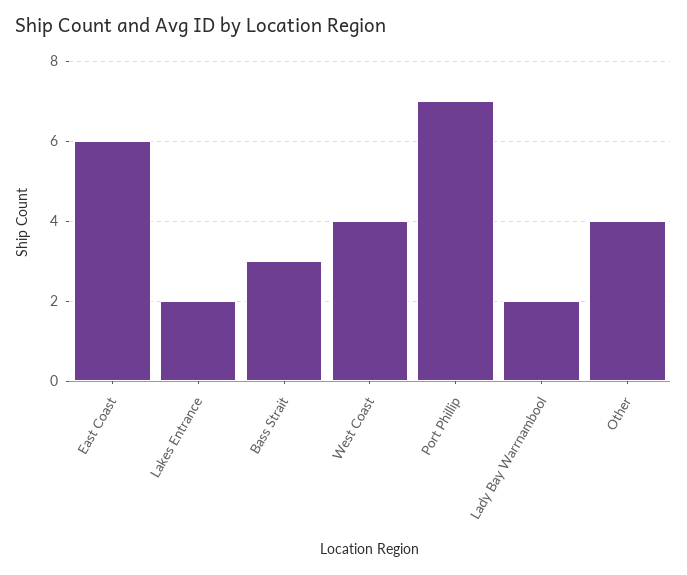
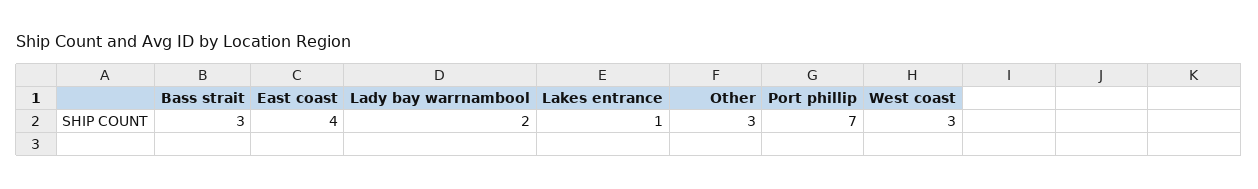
East Coast: 6 -> 4
Lakes Entrance: 2 -> 1
West Coast: 4 -> 3
Other: 4 -> 3

